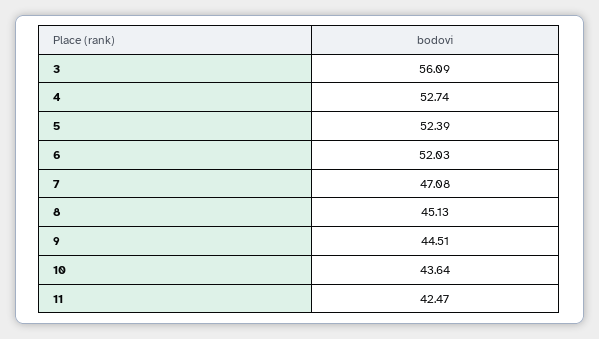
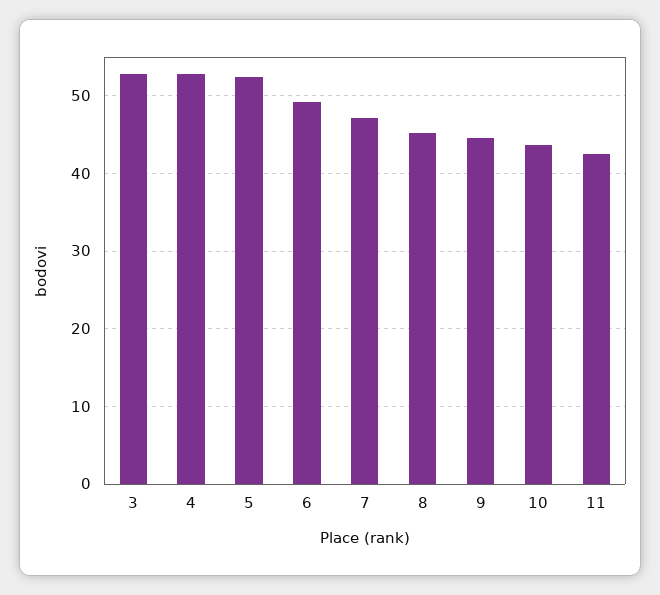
3: 56.09 -> 53
6: 52.03 -> 49

